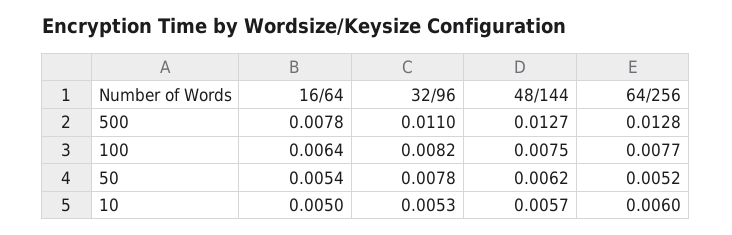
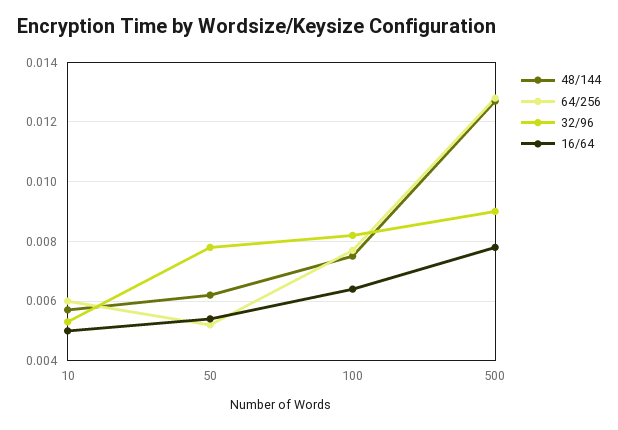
32/96, 500: 0.011 -> 0.009

